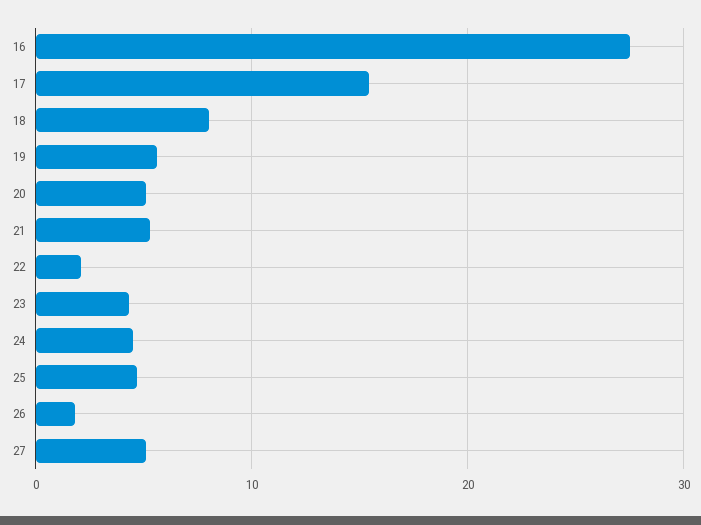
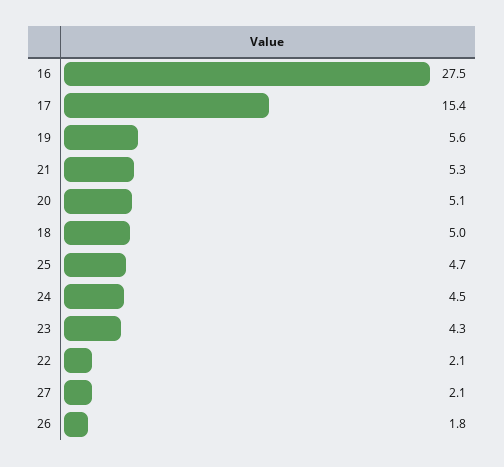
18: 8 -> 5
27: 5 -> 2.1

